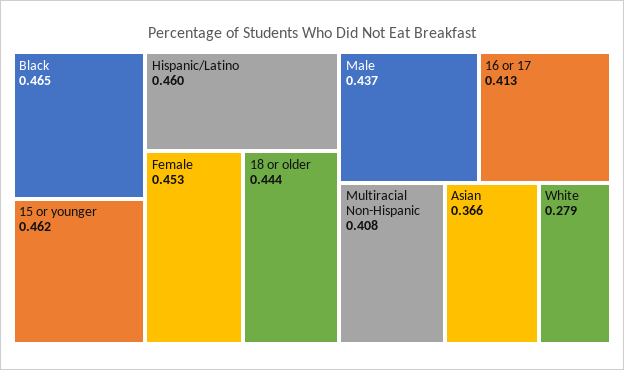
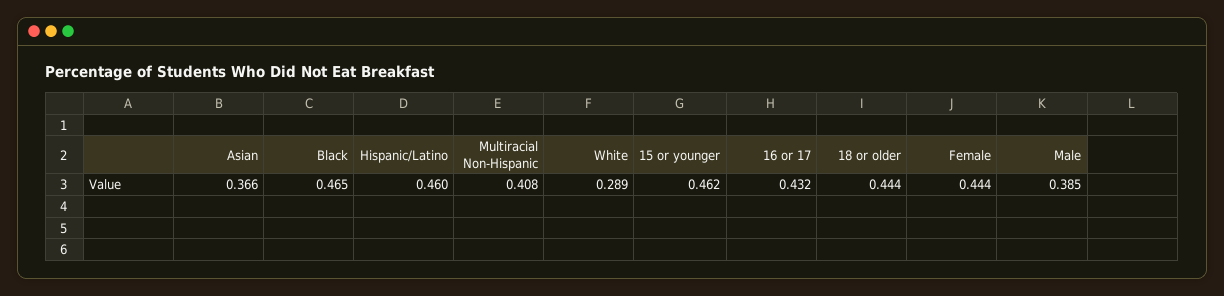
Female: 0.453 -> 0.444
Male: 0.437 -> 0.385
16 or 17: 0.413 -> 0.432
White: 0.279 -> 0.289

